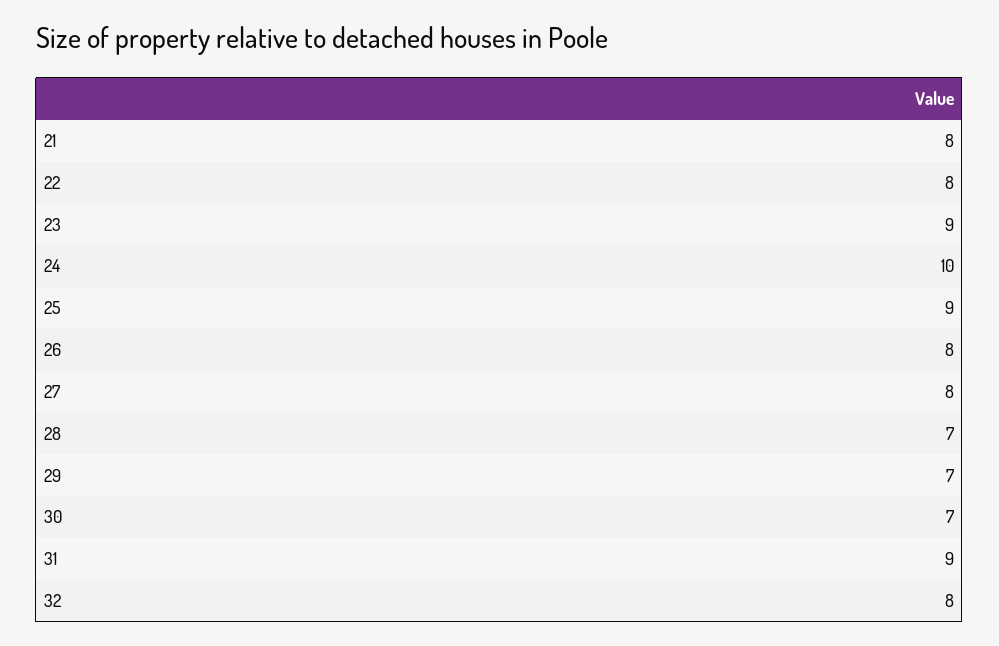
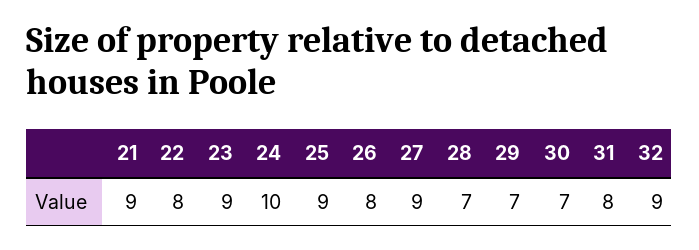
21: 8 -> 9
27: 8 -> 9
31: 9 -> 8
32: 8 -> 9

